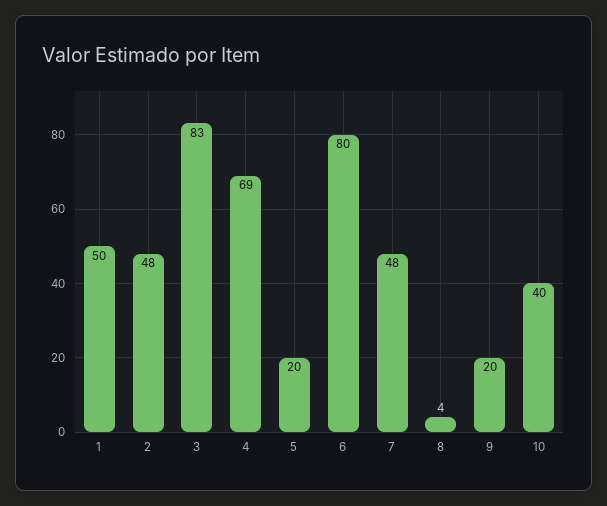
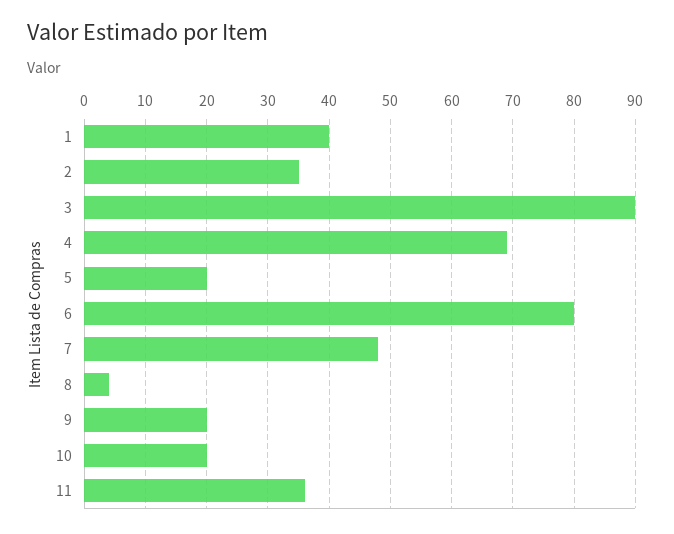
1: 50 -> 40
2: 48 -> 35
3: 83 -> 90
10: 40 -> 20
11: none -> 36

